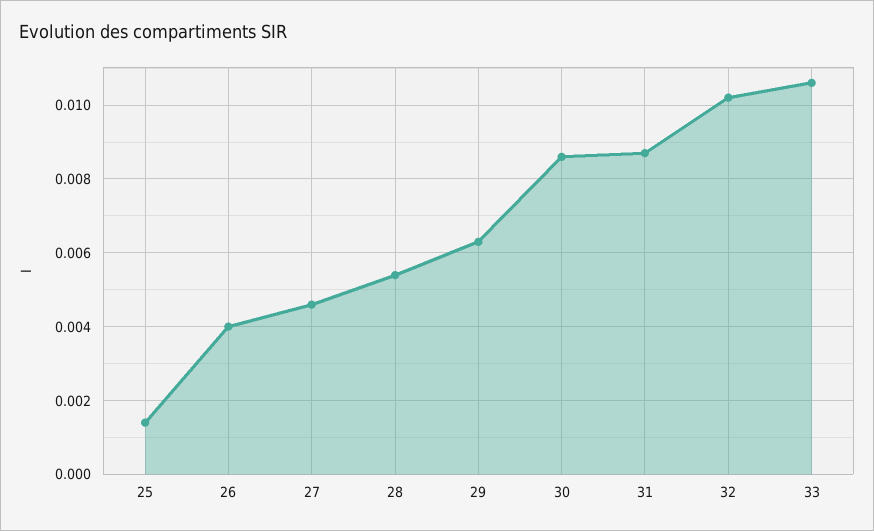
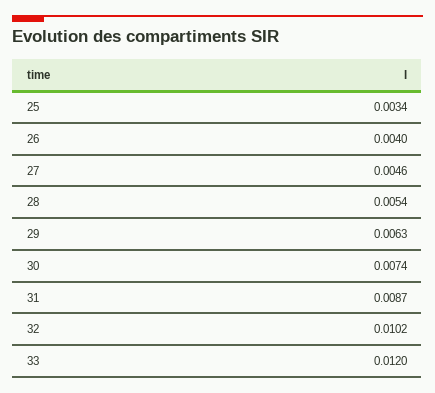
25: 0.0015 -> 0.0034
30: 0.0085 -> 0.0074
33: 0.0105 -> 0.012

